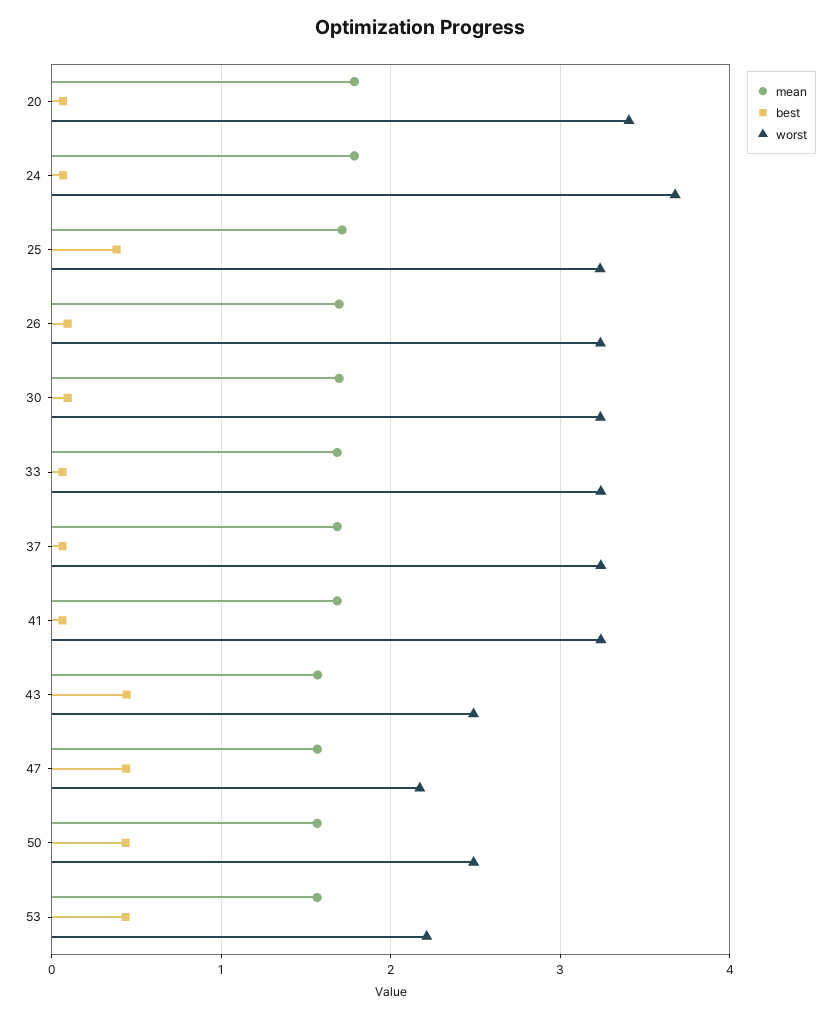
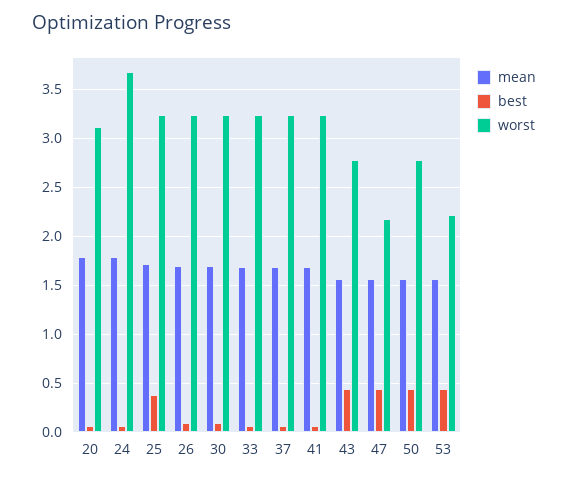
worst, 20: 3.4 -> 3.1
worst, 43: 2.5 -> 2.8
worst, 50: 2.5 -> 2.8

